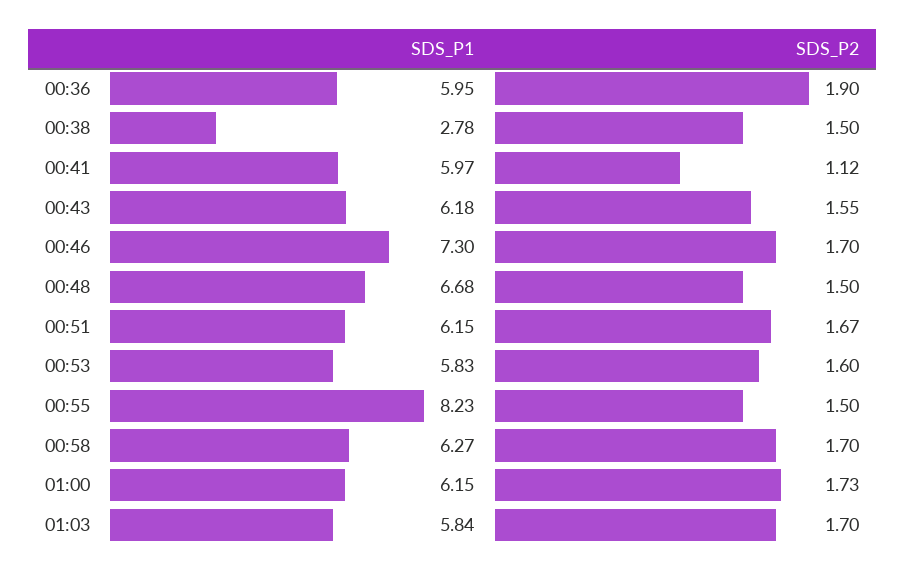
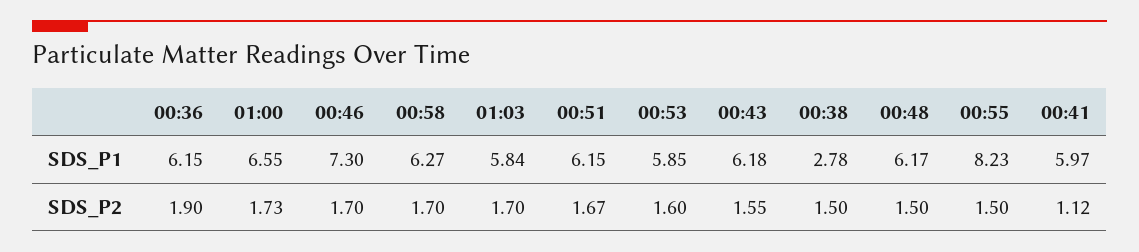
SDS_P1, 00:36: 5.95 -> 6.15
SDS_P1, 00:48: 6.68 -> 6.17
SDS_P1, 00:53: 5.83 -> 5.85
SDS_P1, 01:00: 6.15 -> 6.55

